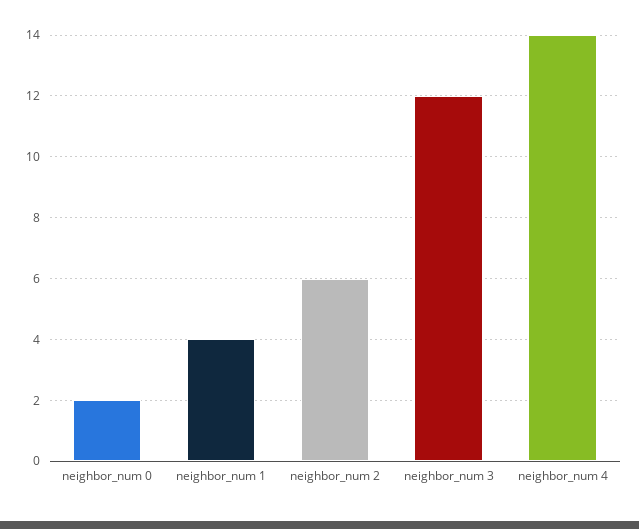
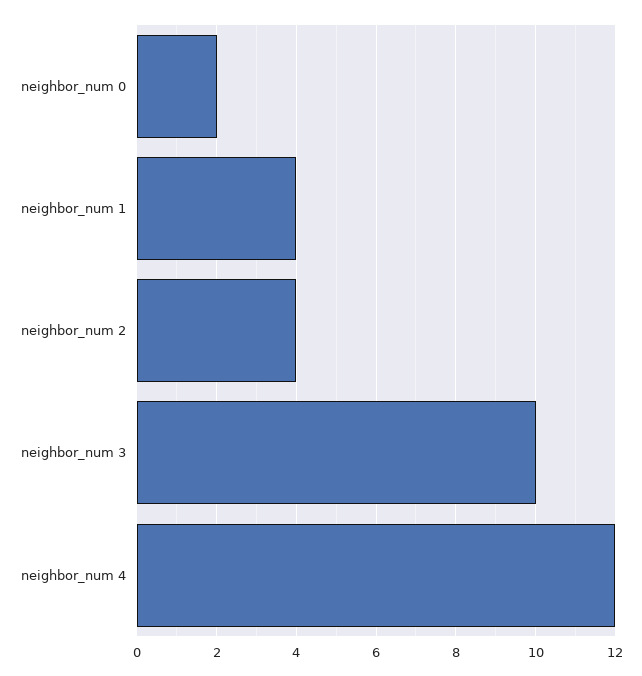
neighbor_num 2: 6 -> 4
neighbor_num 3: 12 -> 10
neighbor_num 4: 14 -> 12

